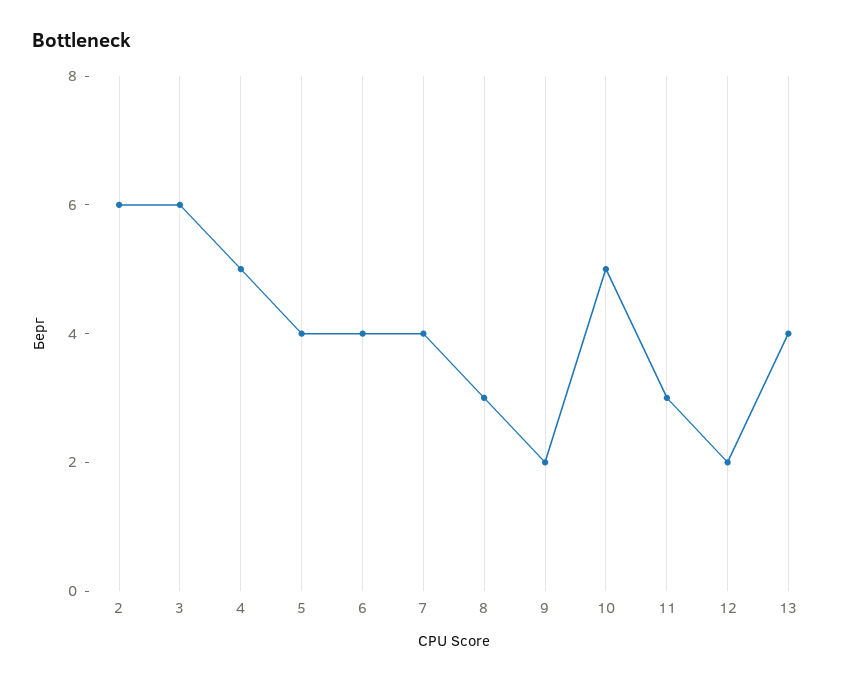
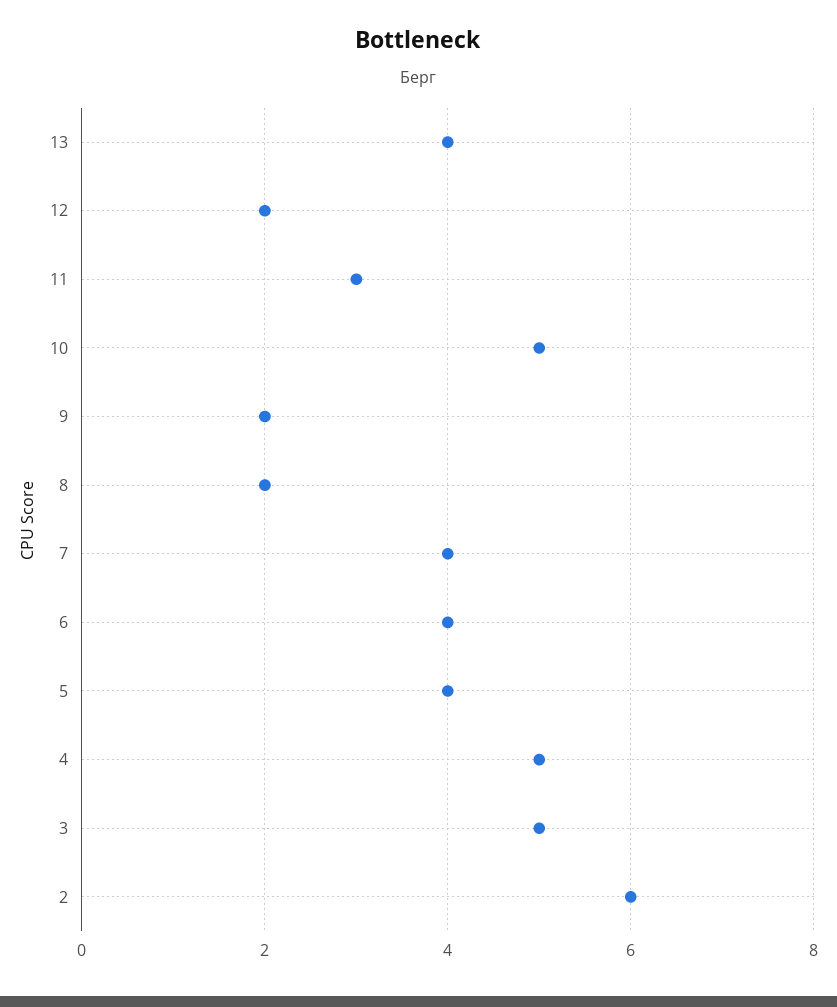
3: 6 -> 5
8: 3 -> 2

